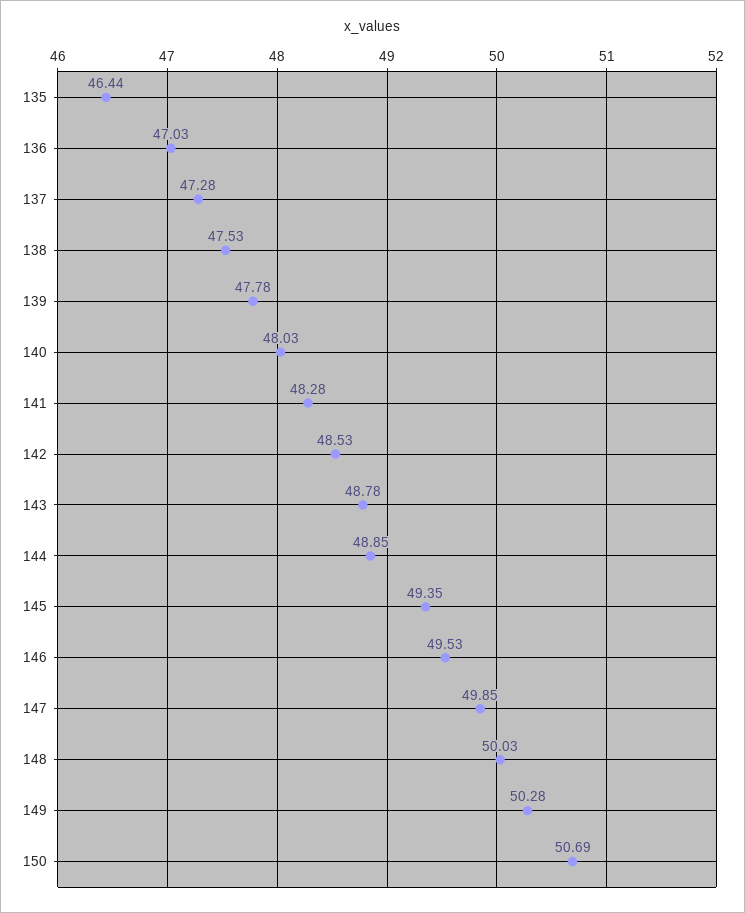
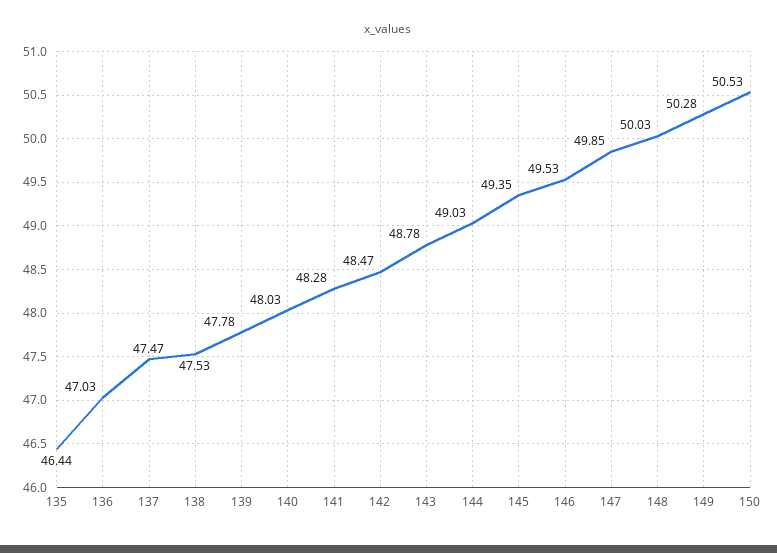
137: 47.28 -> 47.47
142: 48.53 -> 48.47
144: 48.85 -> 49.03
150: 50.69 -> 50.53

